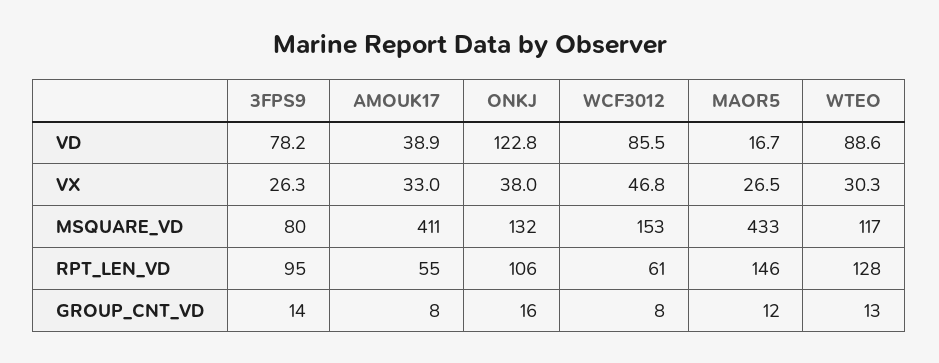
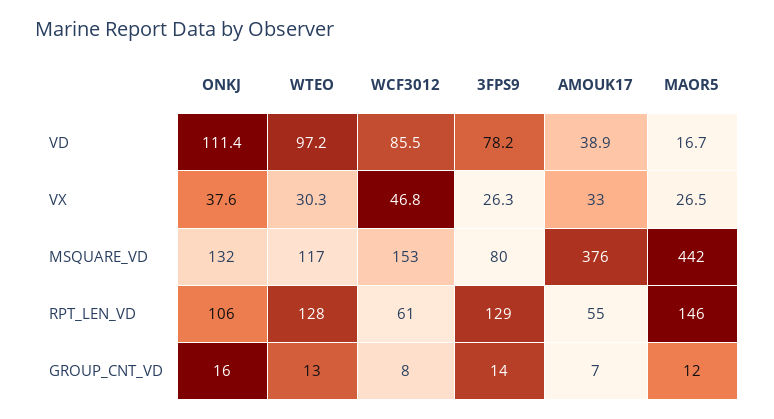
ONKJ, VD: 122.8 -> 111.4
WTEO, VD: 88.6 -> 97.2
ONKJ, VX: 38 -> 37.6
AMOUK17, MSQUARE_VD: 411 -> 376
MAOR5, MSQUARE_VD: 433 -> 442
3FPS9, RPT_LEN_VD: 95 -> 129
AMOUK17, GROUP_CNT_VD: 8 -> 7

